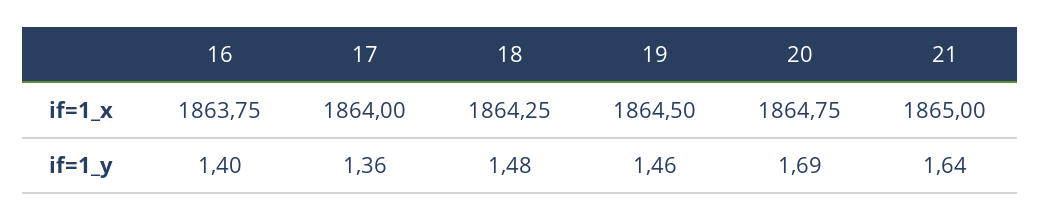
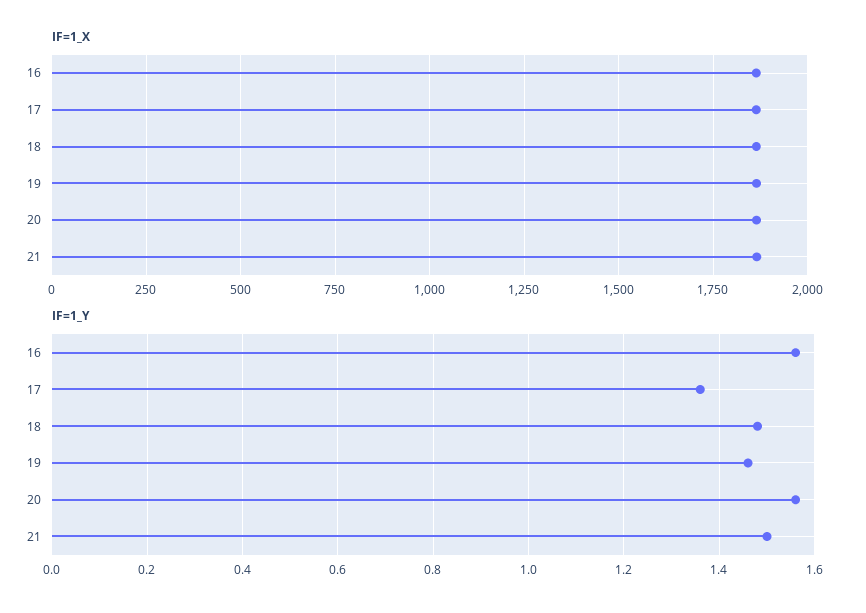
if=1_y, 16: 1.4 -> 1.55
if=1_y, 20: 1.69 -> 1.55
if=1_y, 21: 1.64 -> 1.5

